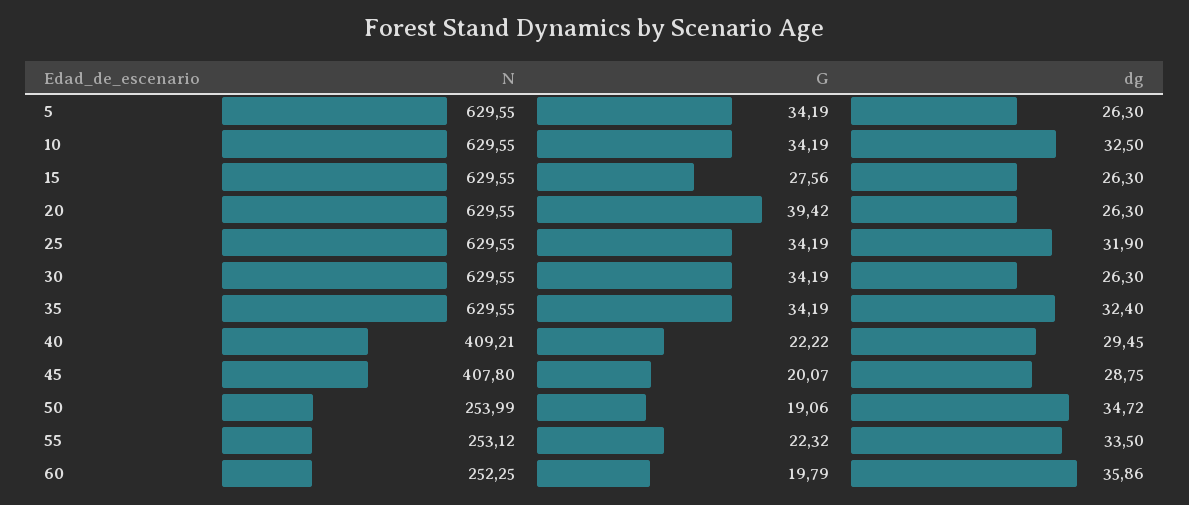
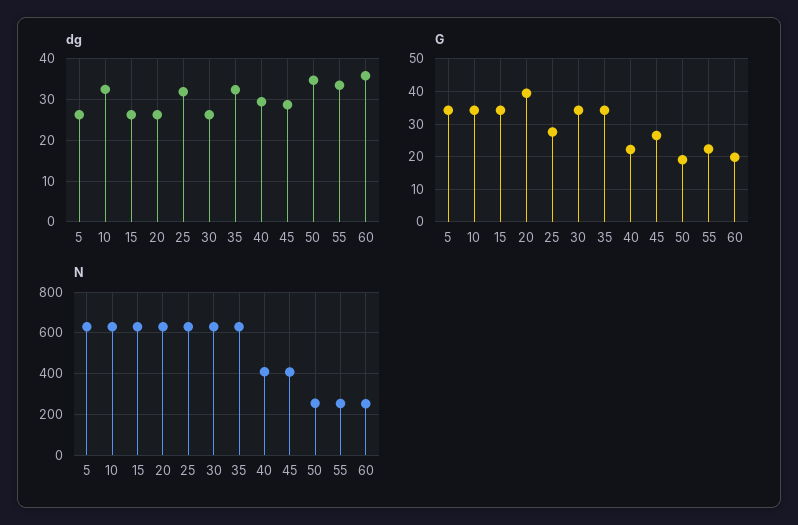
G, 15: 27.56 -> 34
G, 25: 34.19 -> 28
G, 45: 20.07 -> 26

